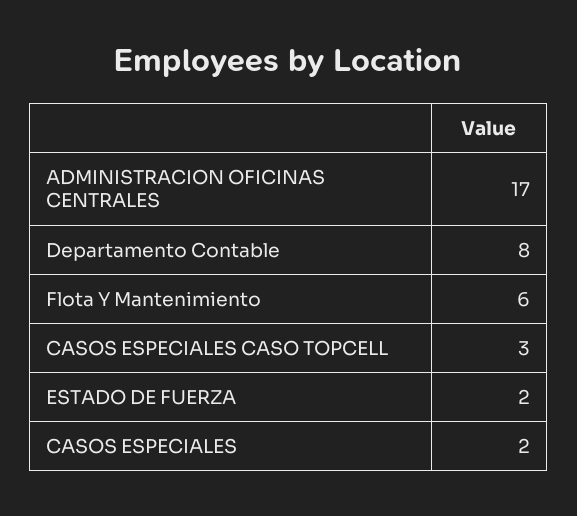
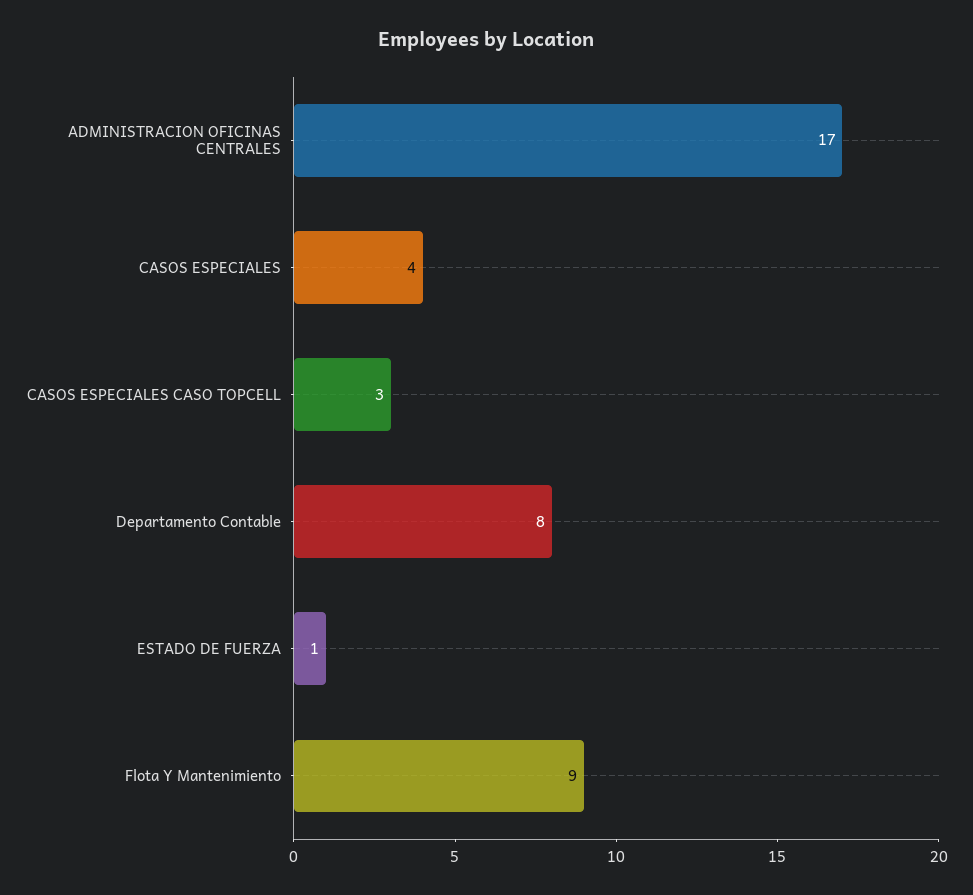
Flota Y Mantenimiento: 6 -> 9
ESTADO DE FUERZA: 2 -> 1
CASOS ESPECIALES: 2 -> 4

